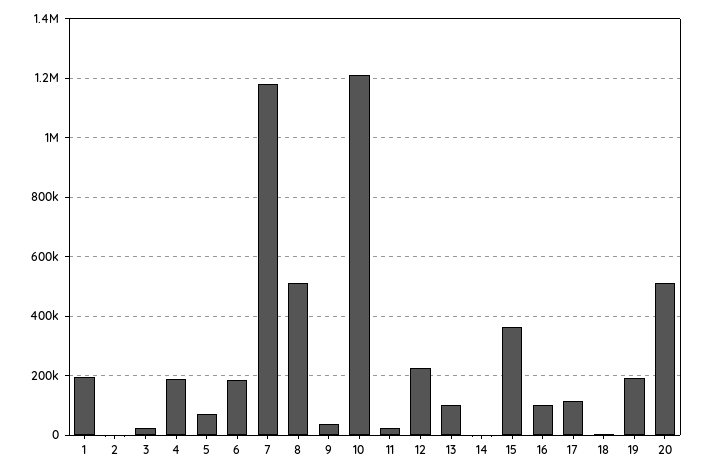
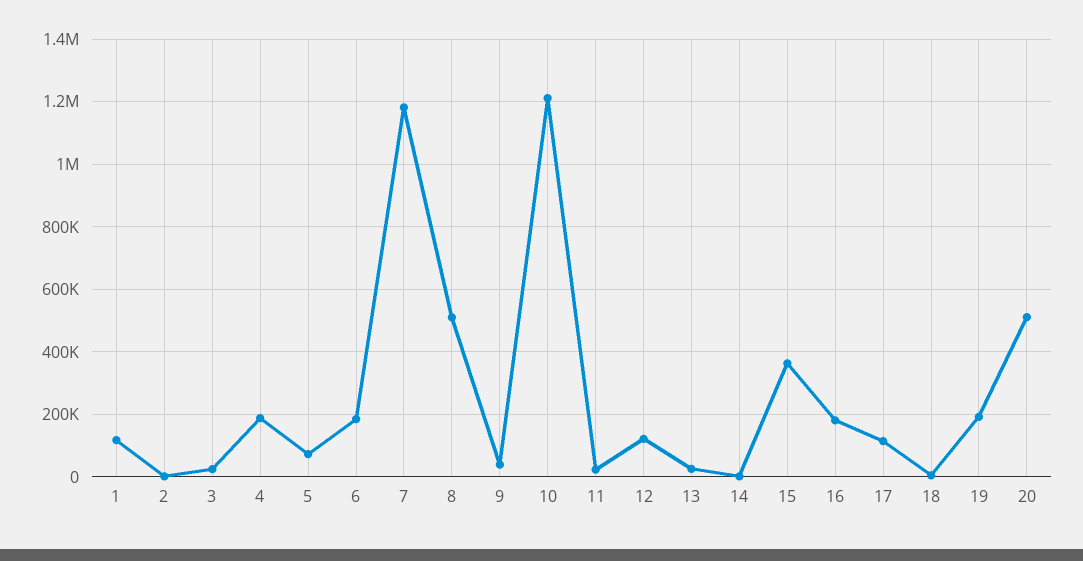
1: 200000 -> 120000
12: 225000 -> 120000
13: 100000 -> 20000
16: 100000 -> 180000

